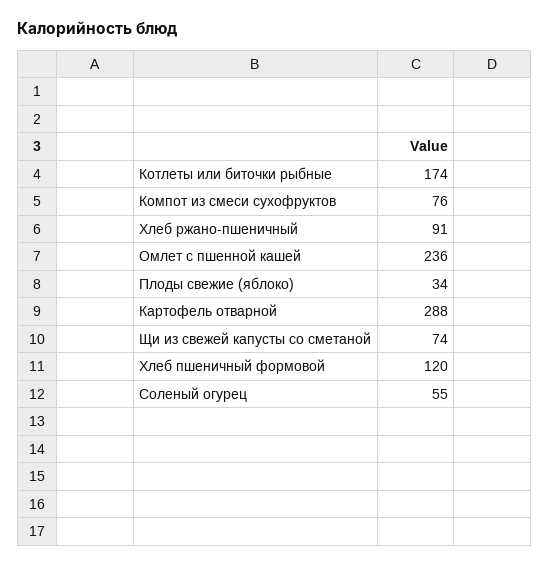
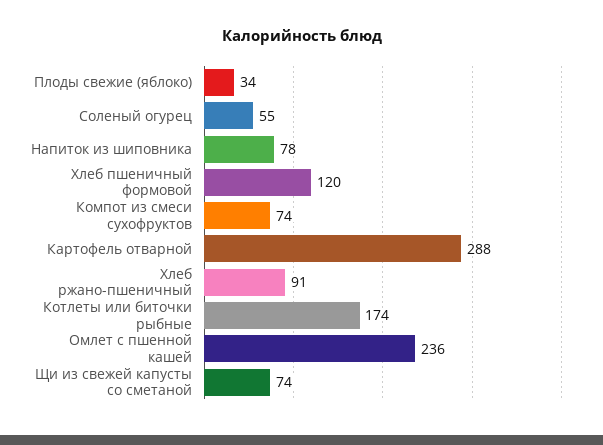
Компот из смеси сухофруктов: 76 -> 74
Напиток из шиповника: none -> 78

